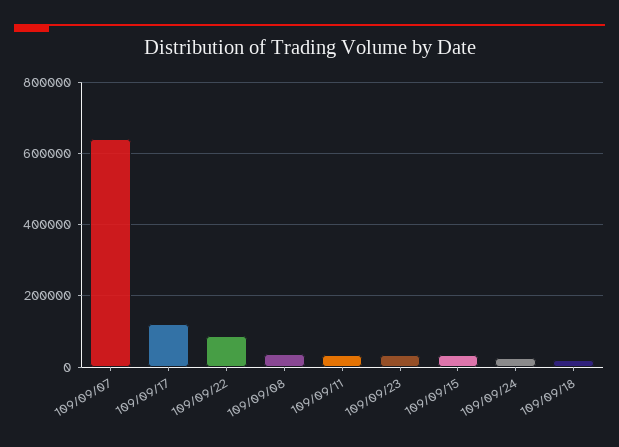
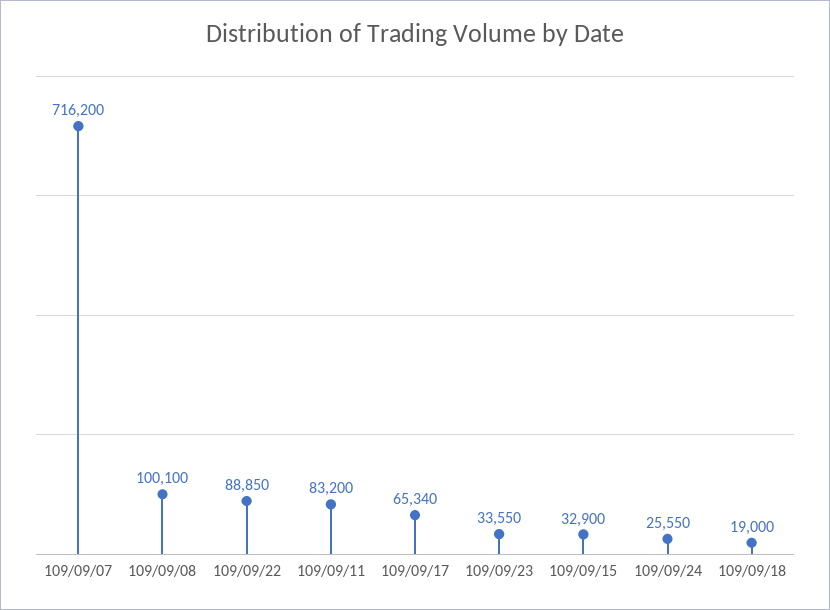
109/09/07: 640000 -> 716200
109/09/17: 120000 -> 65340
109/09/08: 40000 -> 100100
109/09/11: 40000 -> 83200

